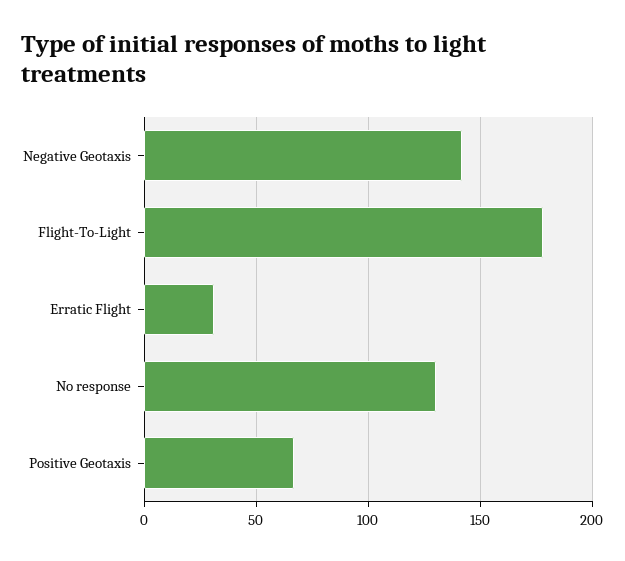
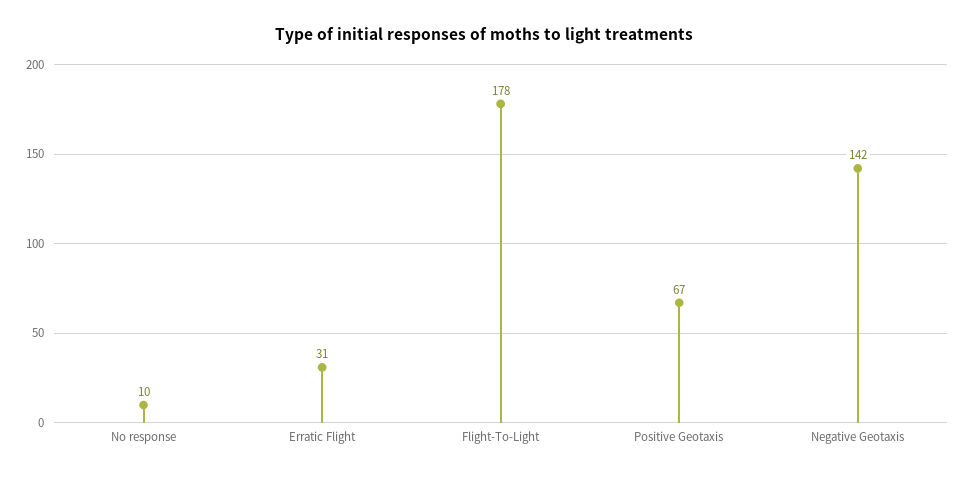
No response: 130 -> 10

